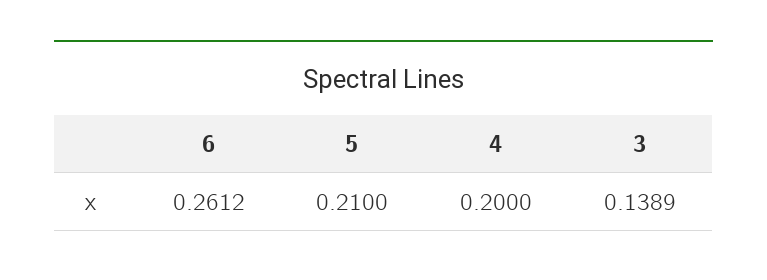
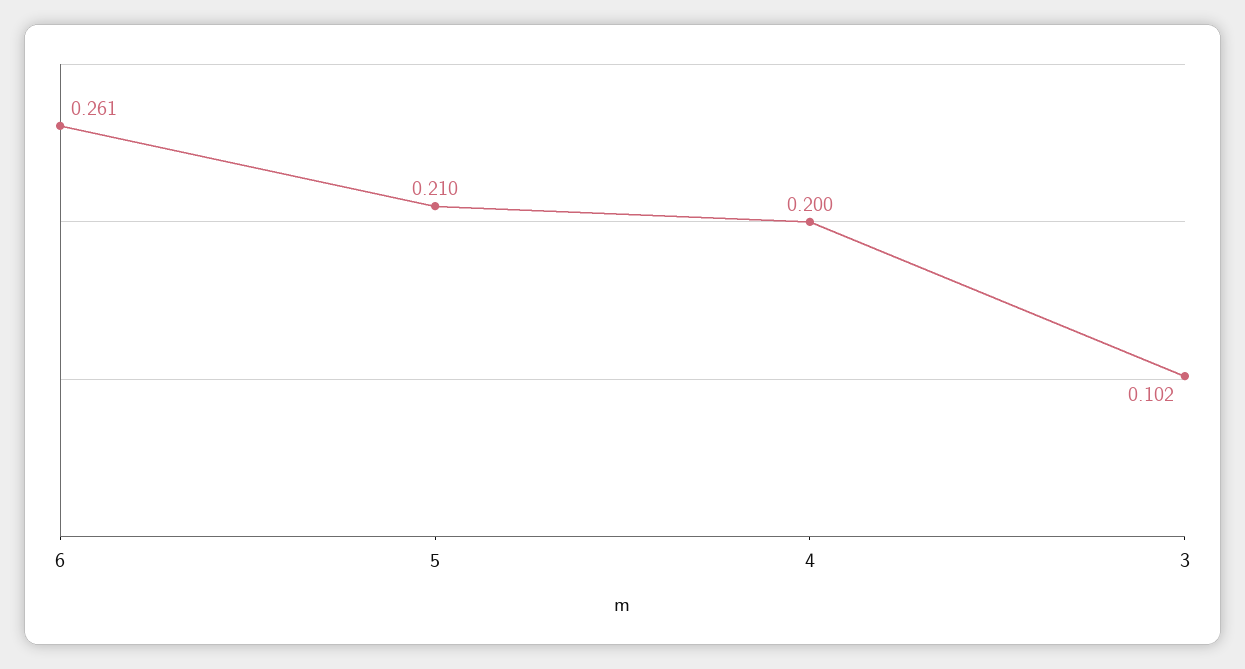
3: 0.1389 -> 0.102

